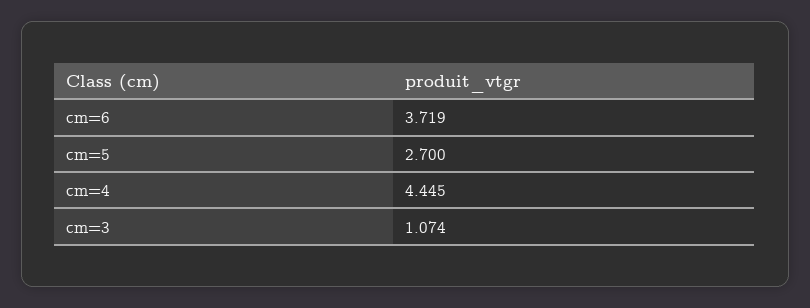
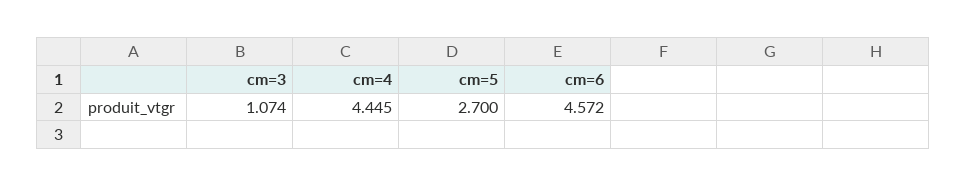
cm=6: 3.719 -> 4.572

